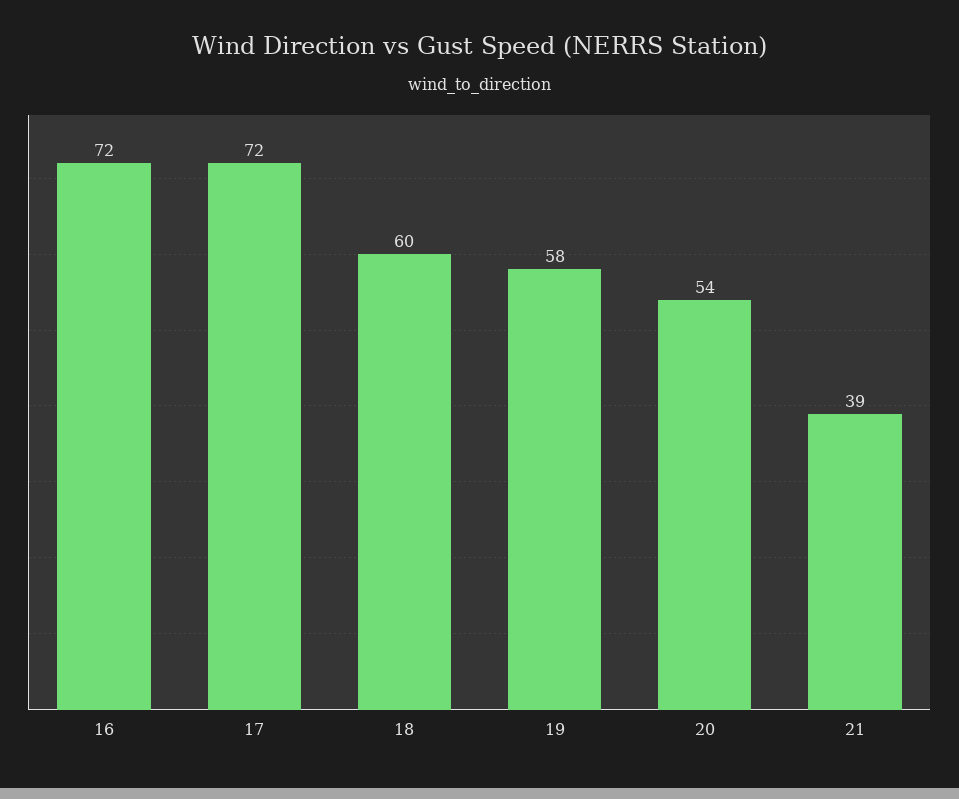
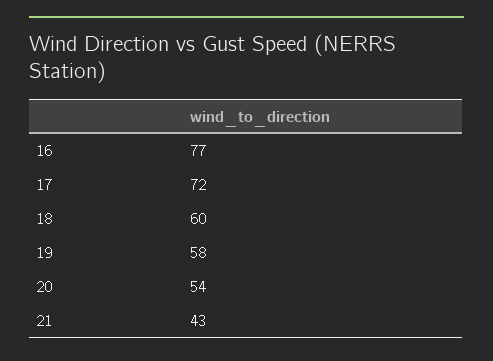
16: 72 -> 77
21: 39 -> 43

